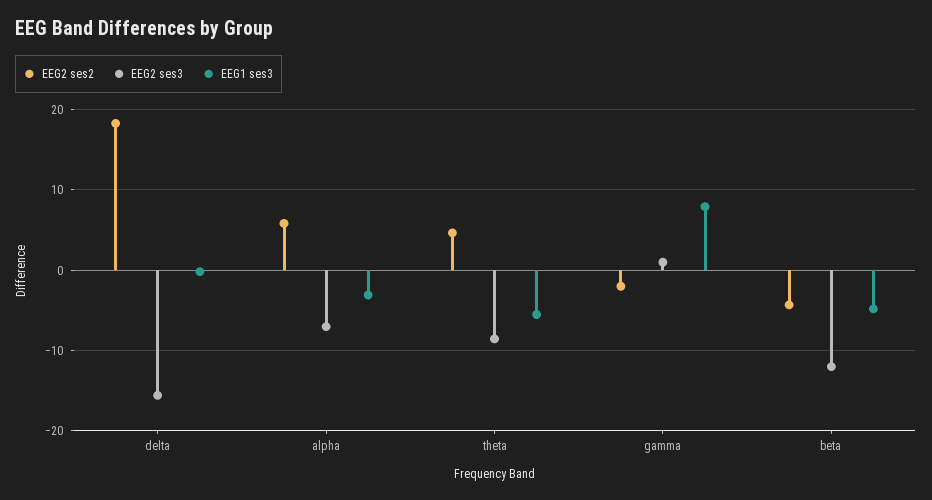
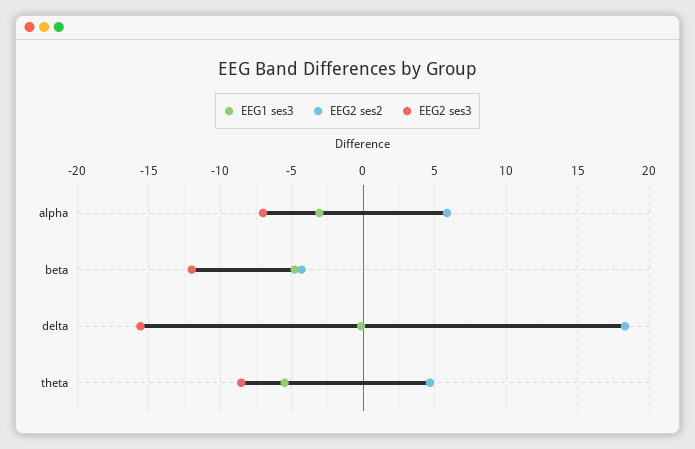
EEG2 ses2, gamma: -2 -> none
EEG2 ses3, gamma: 1 -> none
EEG1 ses3, gamma: 8 -> none

